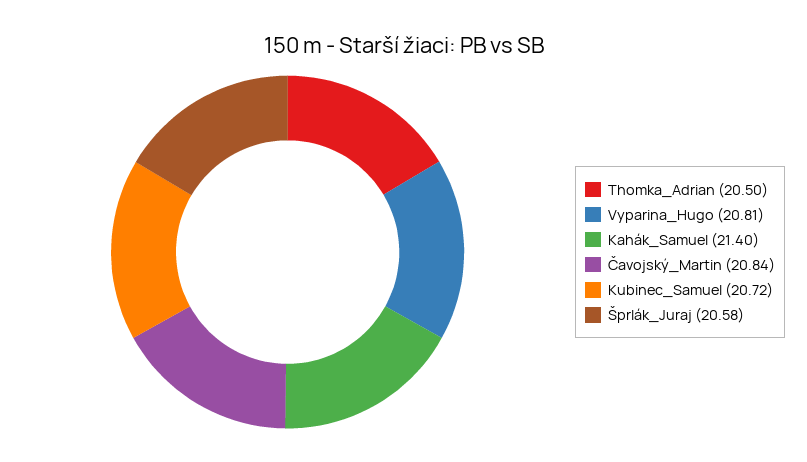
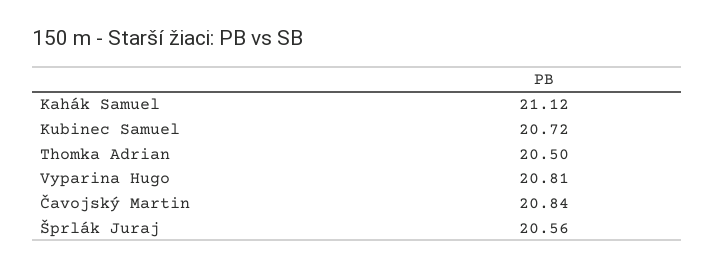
Kahák_Samuel: 21.4 -> 21.12
Šprlák_Juraj: 20.58 -> 20.56

